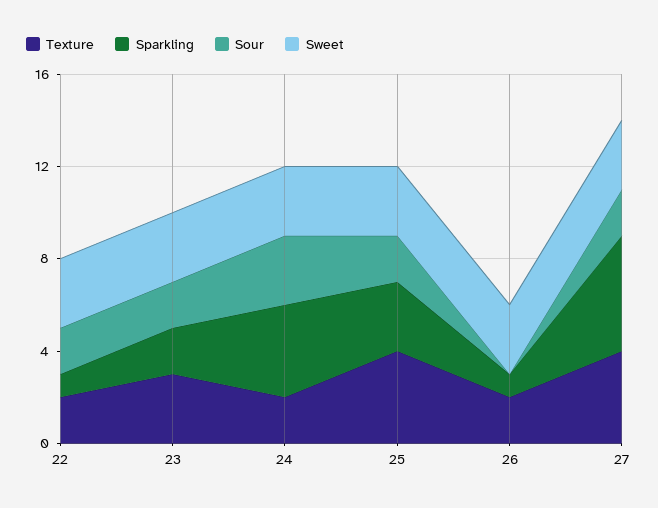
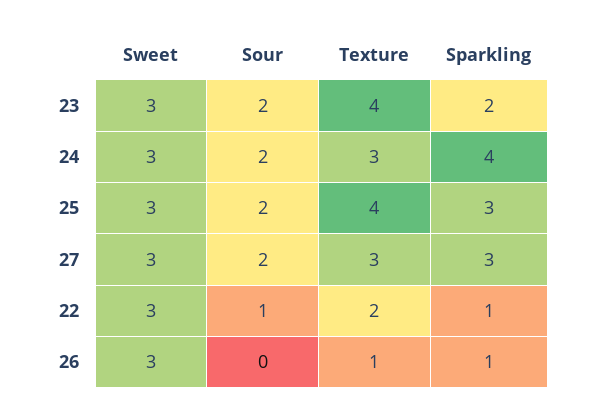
Sour, 22: 2 -> 1
Texture, 23: 3 -> 4
Texture, 24: 2 -> 3
Sour, 24: 3 -> 2
Texture, 26: 2 -> 1
Texture, 27: 4 -> 3
Sparkling, 27: 5 -> 3

